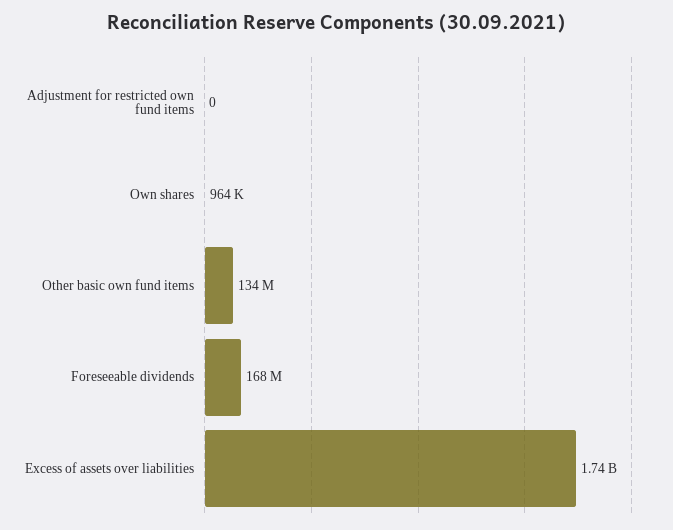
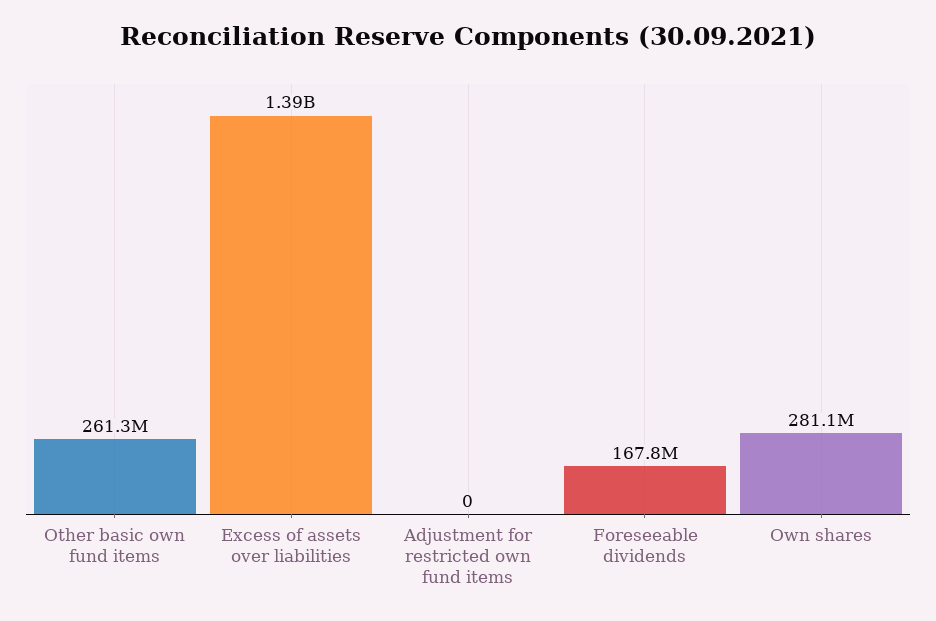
Own shares: 964000 -> 281100000
Other basic own fund items: 134000000 -> 261300000
Excess of assets over liabilities: 1740000000 -> 1390000000

